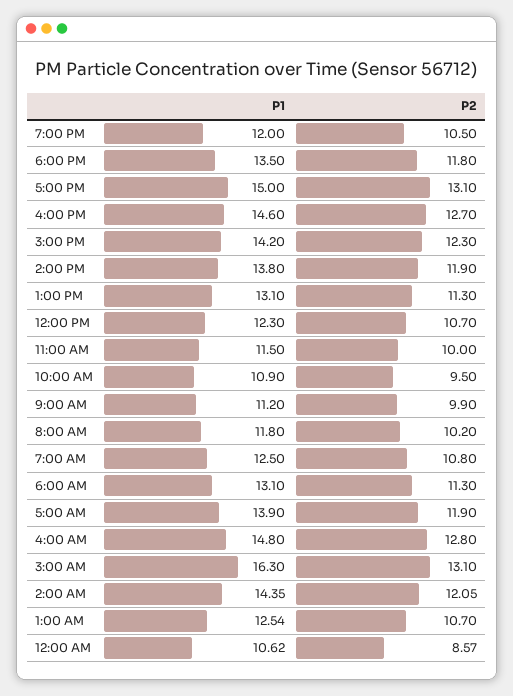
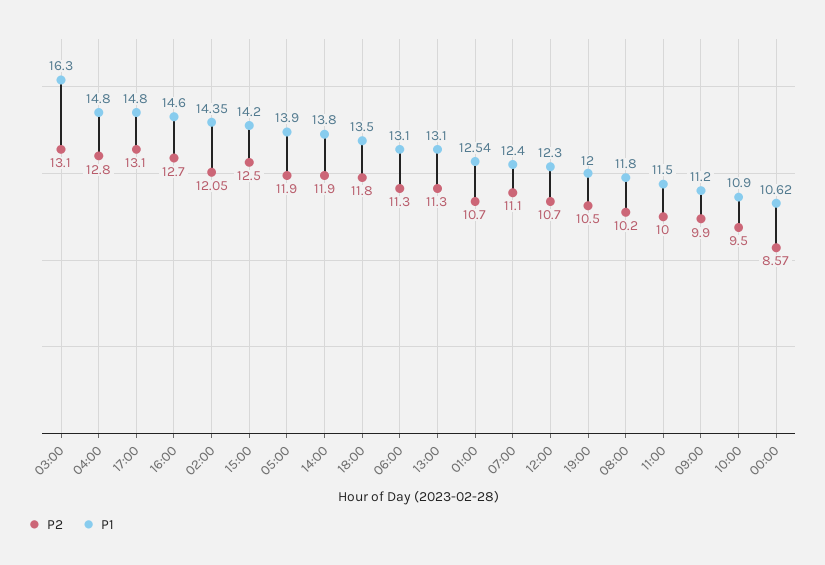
P1, 5:00 PM: 15 -> 14.8
P2, 3:00 PM: 12.3 -> 12.5
P1, 7:00 AM: 12.5 -> 12.4
P2, 7:00 AM: 10.8 -> 11.1

